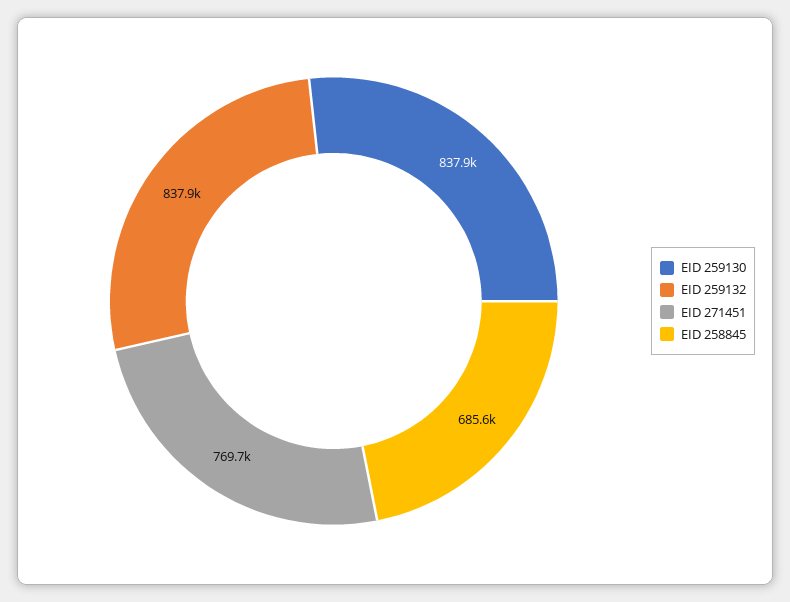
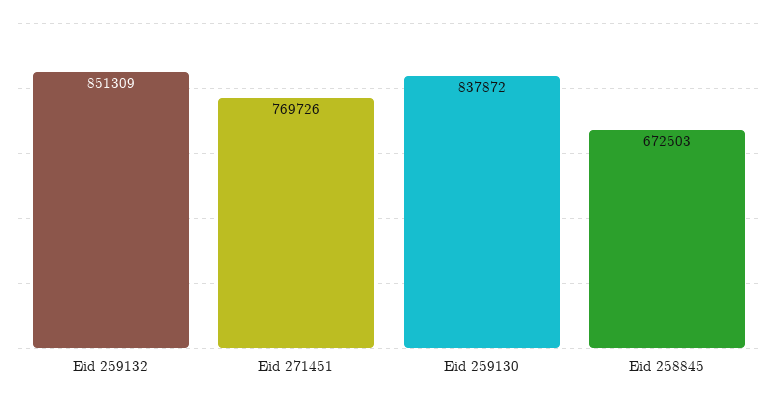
EID 259132: 837900 -> 851309
EID 258845: 685600 -> 672503

